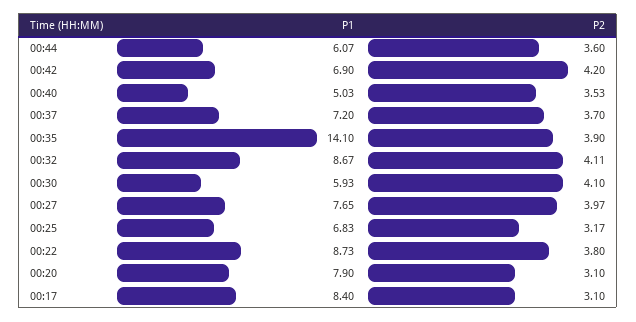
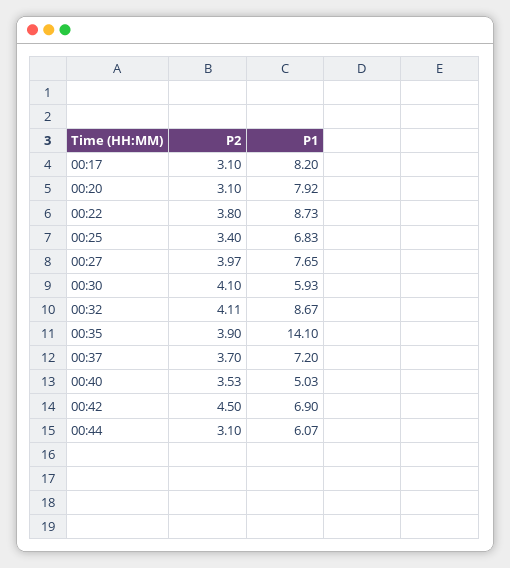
P2, 00:44: 3.6 -> 3.1
P2, 00:42: 4.2 -> 4.5
P2, 00:25: 3.17 -> 3.4
P1, 00:20: 7.9 -> 7.92
P1, 00:17: 8.4 -> 8.2

